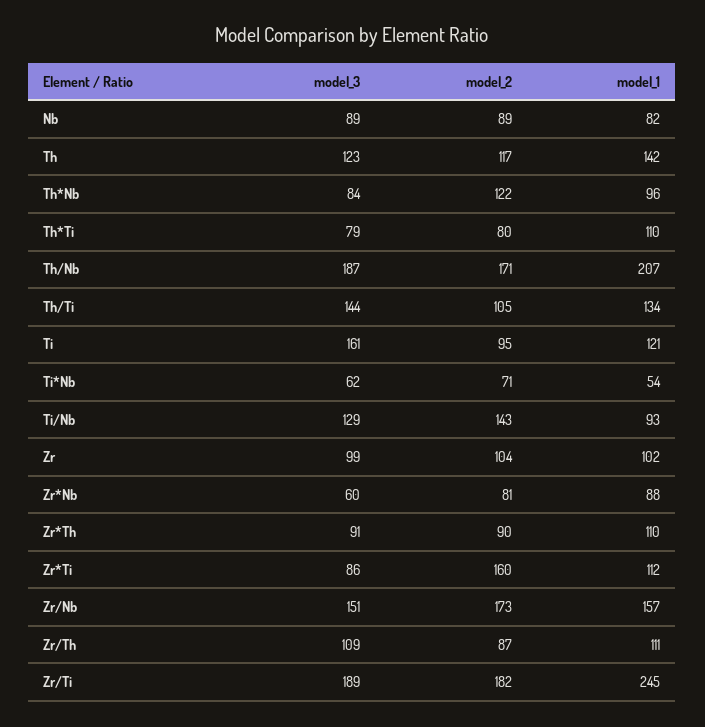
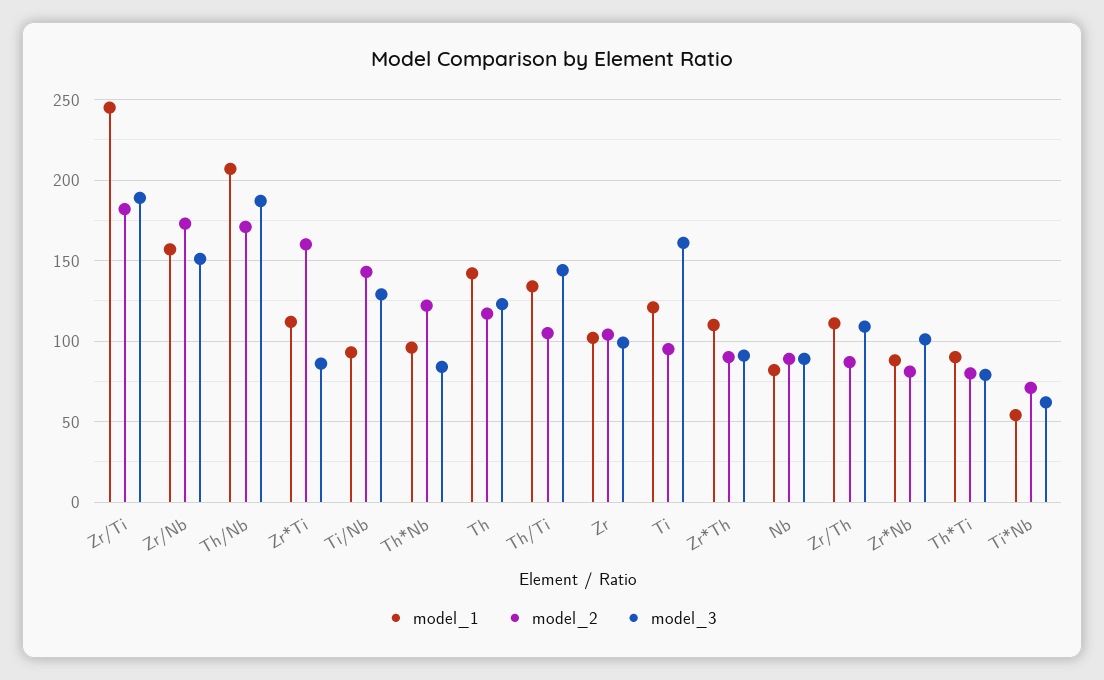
model_1, Th*Ti: 110 -> 90
model_3, Zr*Nb: 60 -> 100

